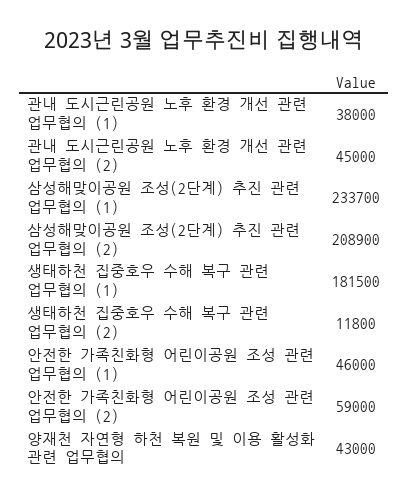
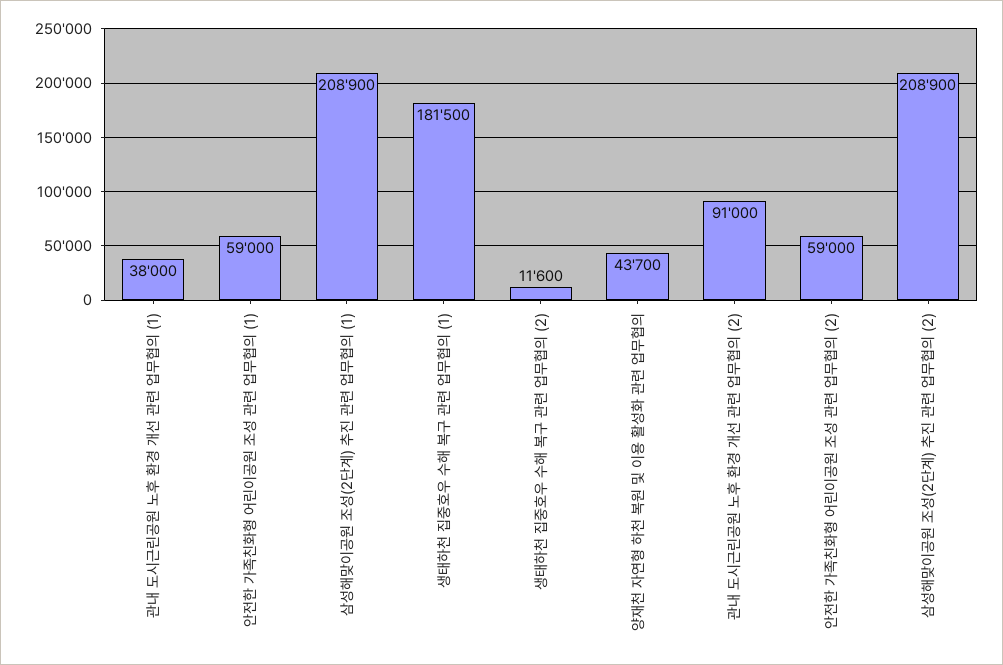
관내 도시근린공원 노후 환경 개선 관련 업무협의 (2): 45000 -> 91000
삼성해맞이공원 조성(2단계) 추진 관련 업무협의 (1): 233700 -> 208900
생태하천 집중호우 수해 복구 관련 업무협의 (2): 11800 -> 11600
안전한 가족친화형 어린이공원 조성 관련 업무협의 (1): 46000 -> 59000
양재천 자연형 하천 복원 및 이용 활성화 관련 업무협의: 43000 -> 43700

